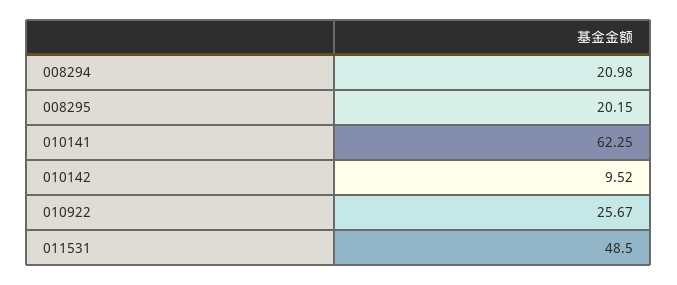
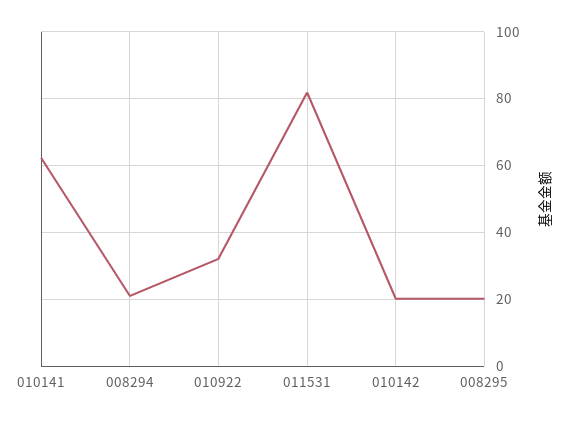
010142: 9.52 -> 20
010922: 25.67 -> 32
011531: 48.5 -> 82

